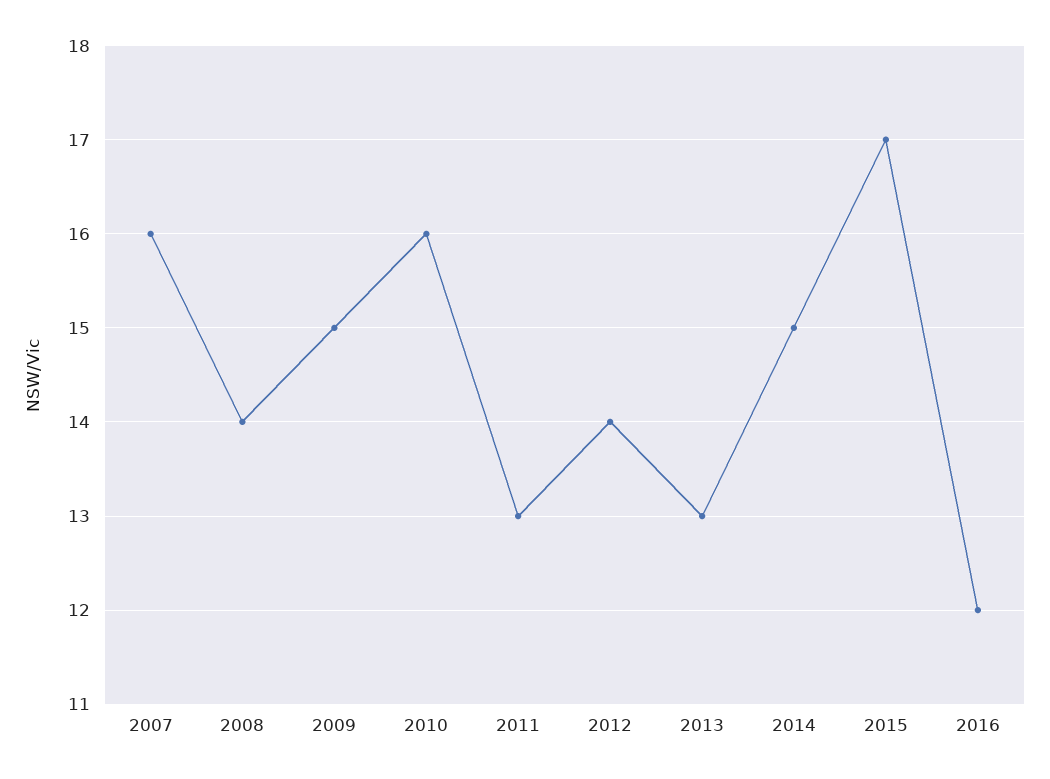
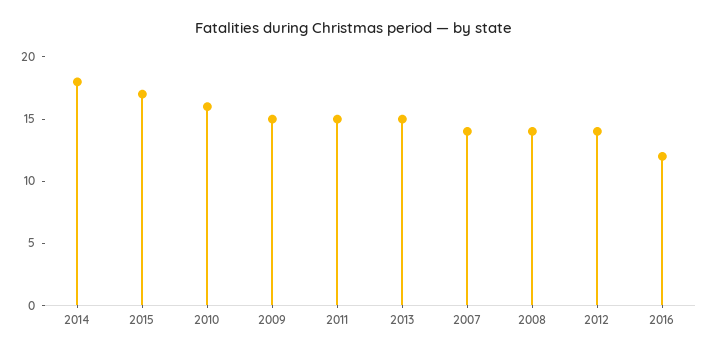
2007: 16 -> 14
2011: 13 -> 15
2013: 13 -> 15
2014: 15 -> 18

